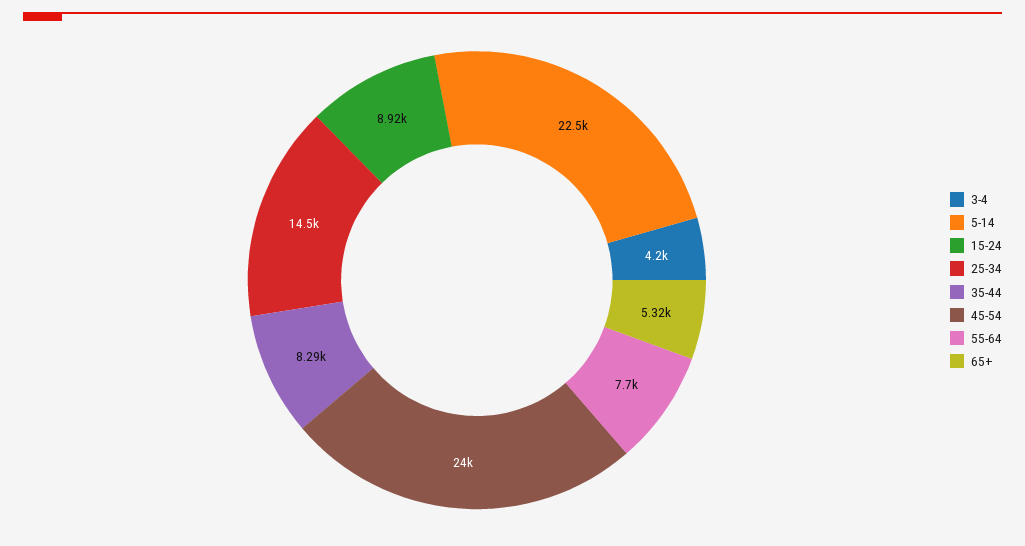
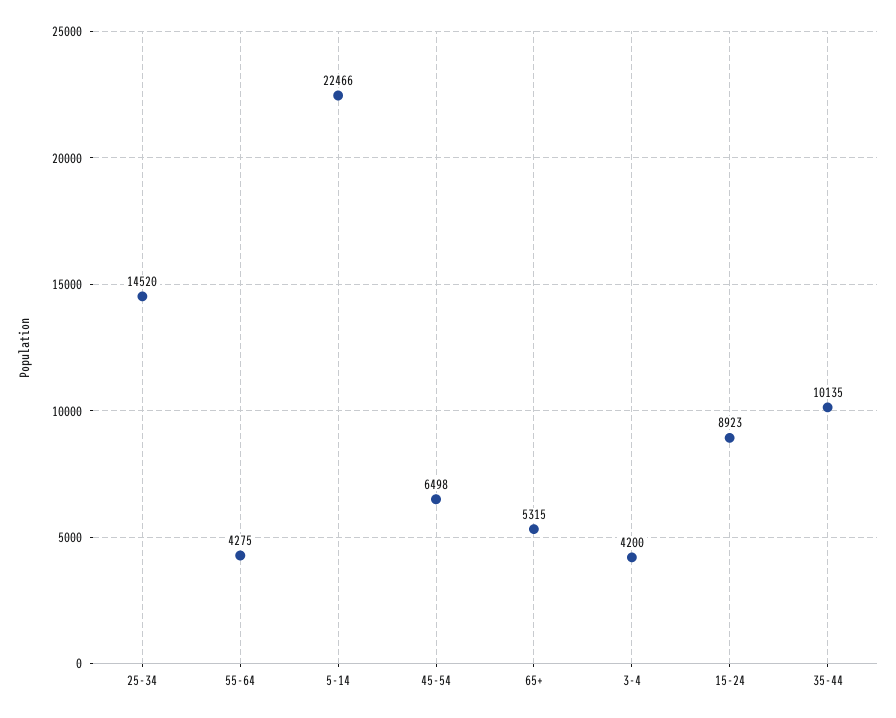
35-44: 8290 -> 10135
45-54: 24000 -> 6498
55-64: 7700 -> 4275

